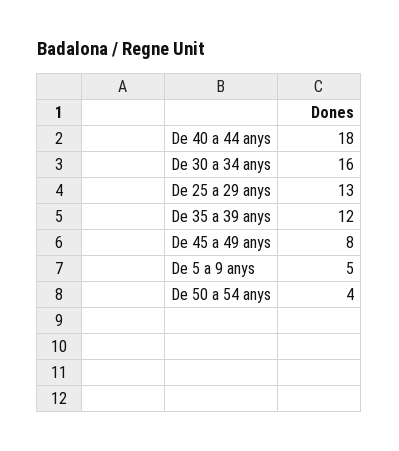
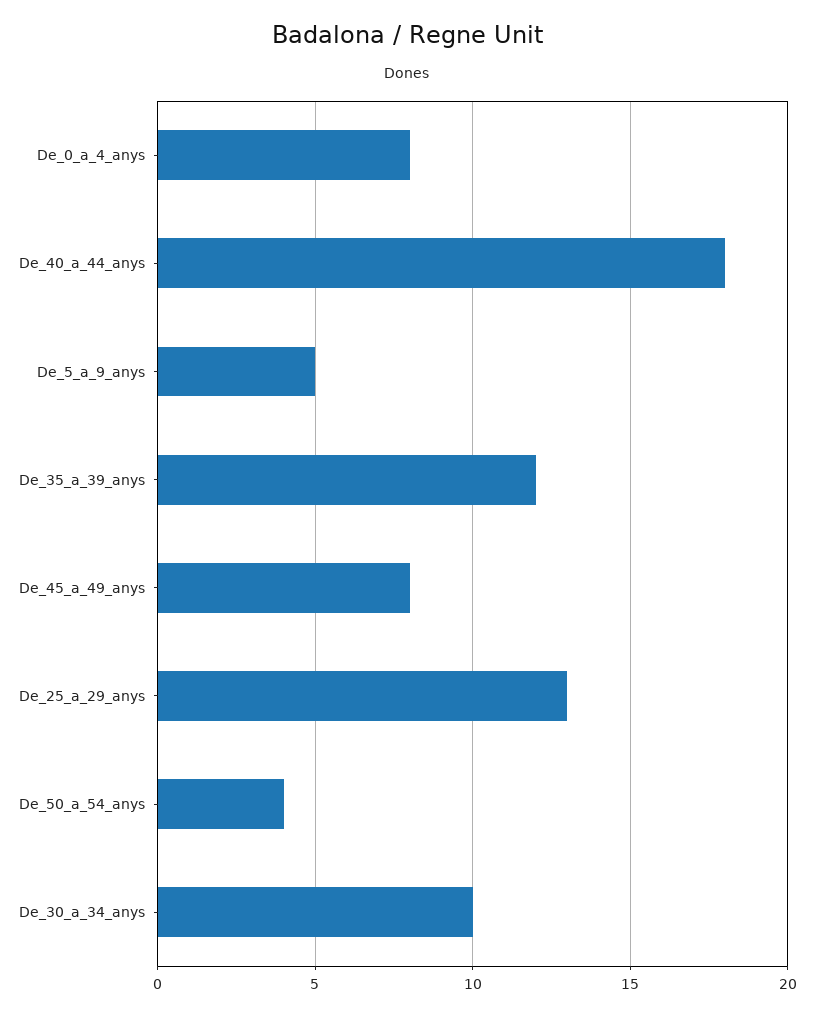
De 30 a 34 anys: 16 -> 10
De_0_a_4_anys: none -> 8

